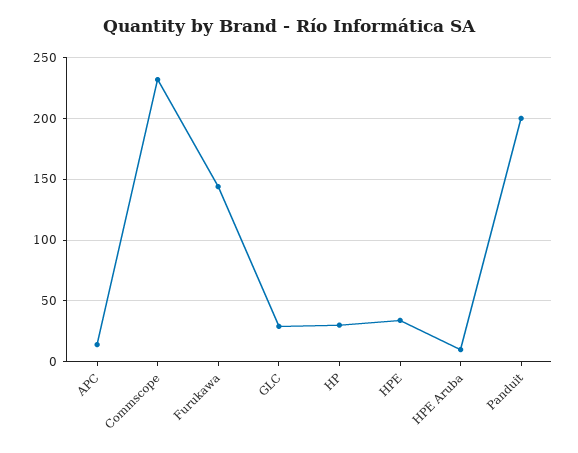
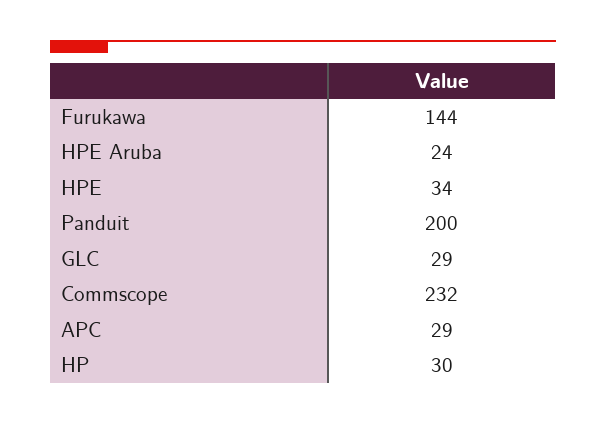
APC: 15 -> 29
HPE Aruba: 10 -> 24

